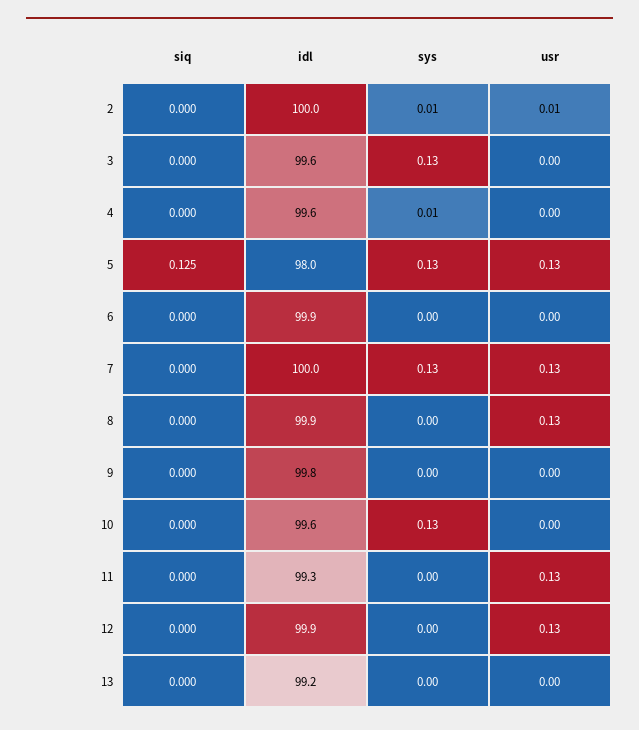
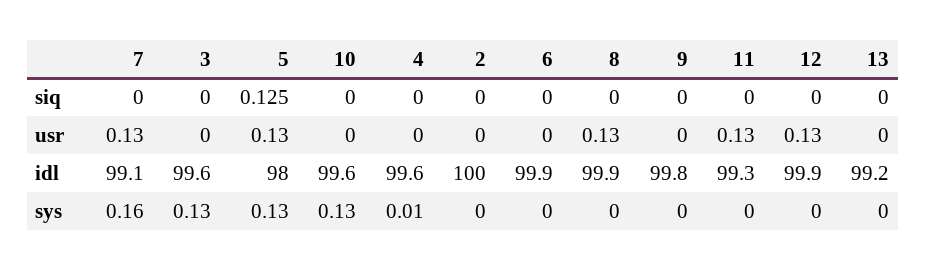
sys, 2: 0.01 -> 0
usr, 2: 0.01 -> 0
idl, 7: 100 -> 99.1
sys, 7: 0.13 -> 0.16

